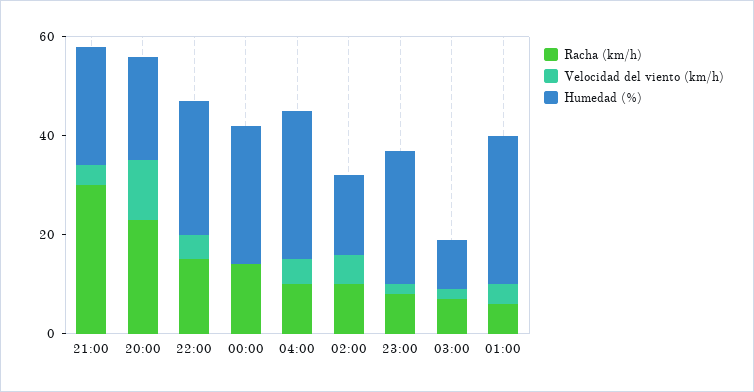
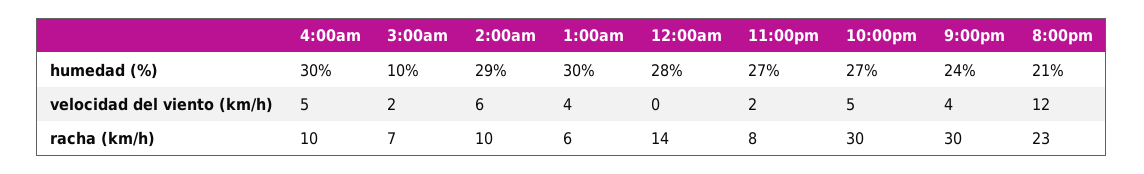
Racha (km/h), 22:00: 15 -> 30
Humedad (%), 02:00: 15 -> 29

